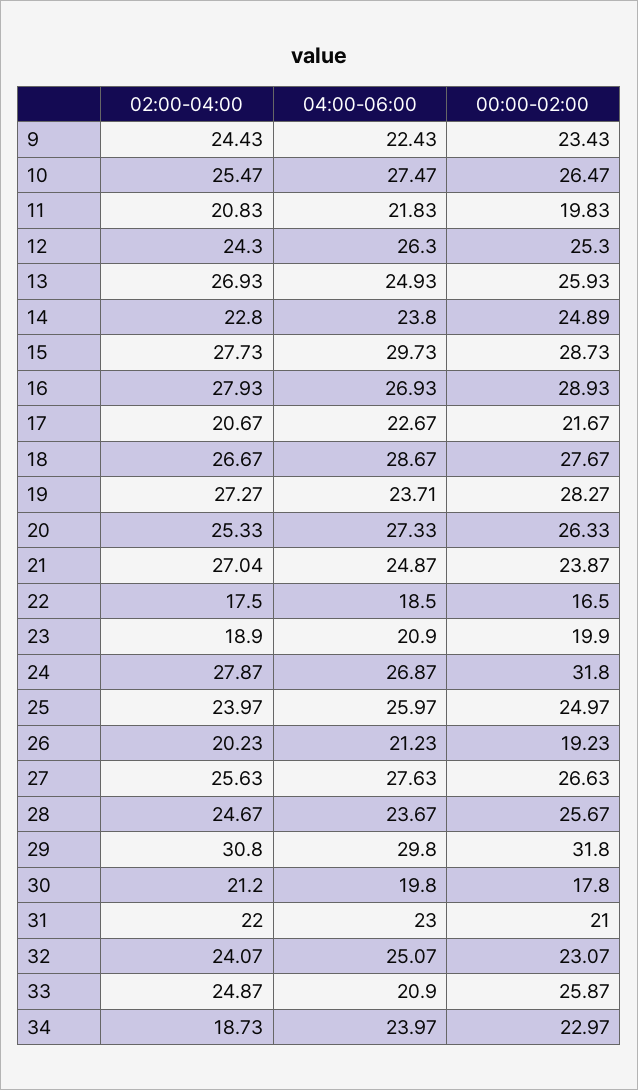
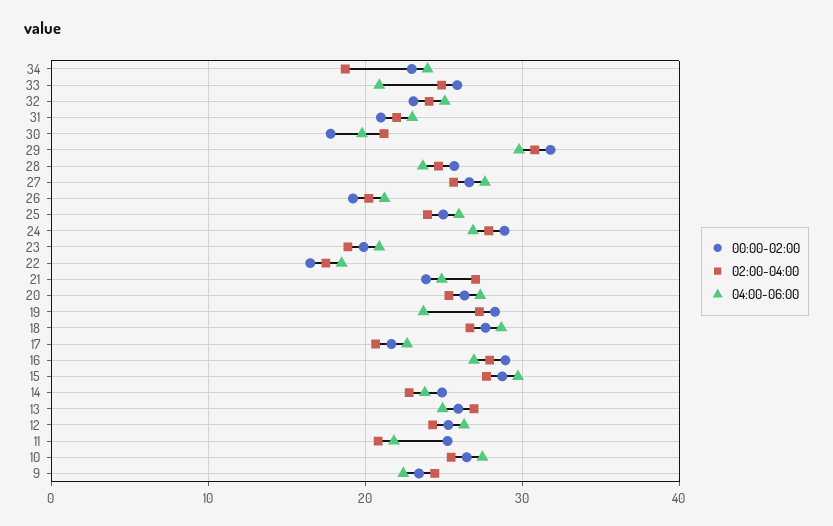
00:00-02:00, 11: 19.83 -> 25
00:00-02:00, 24: 31.8 -> 29

